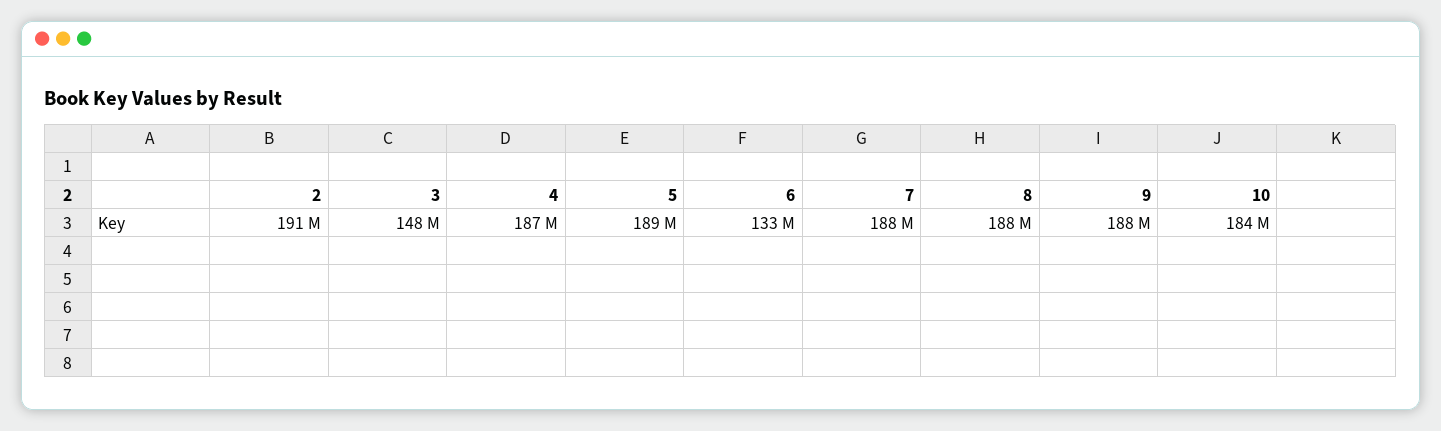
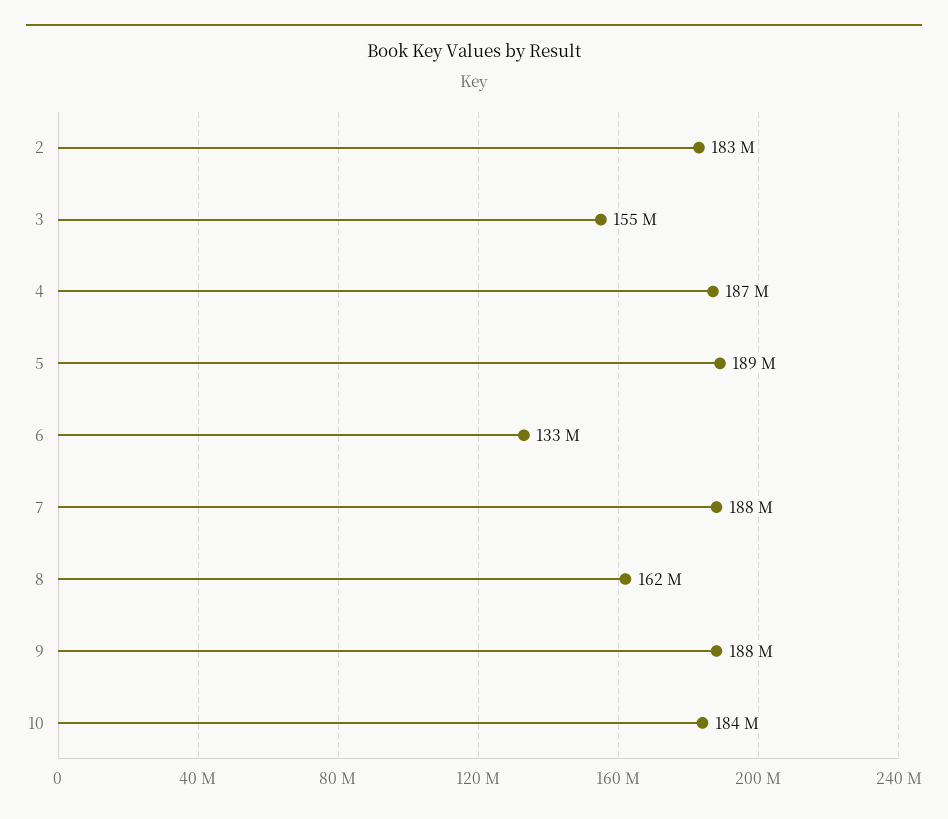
2: 191000000 -> 183000000
3: 148000000 -> 155000000
8: 188000000 -> 162000000

